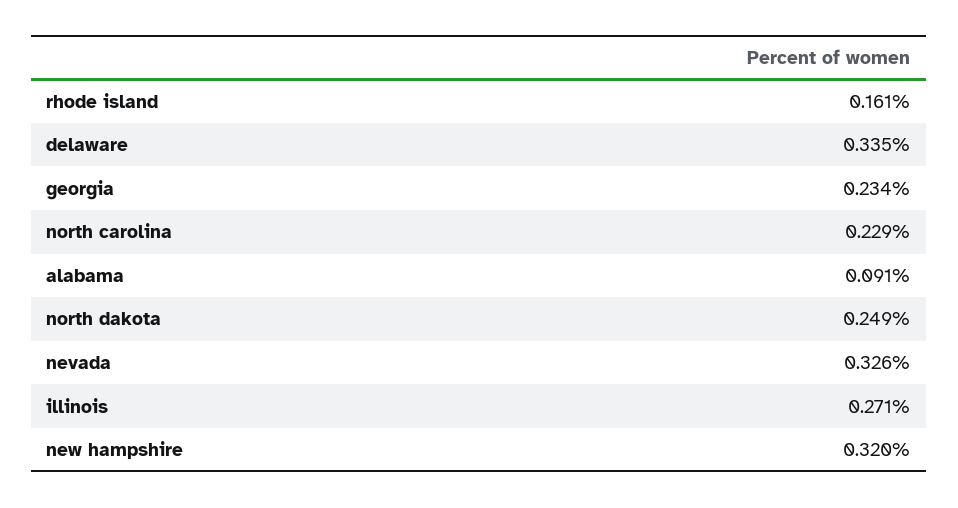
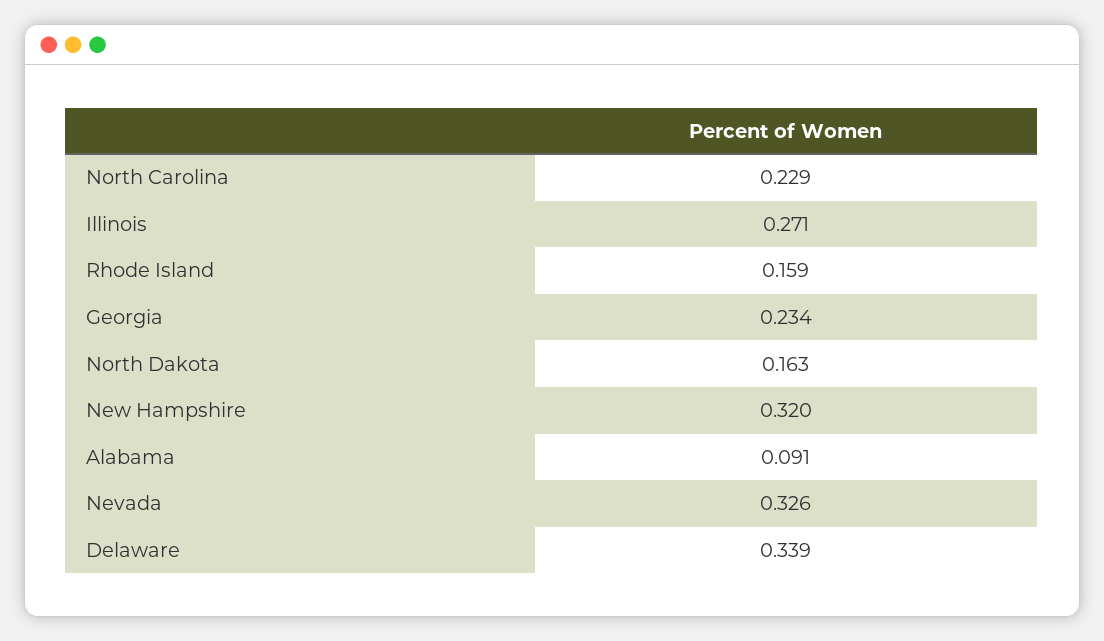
rhode island: 0.161 -> 0.159
delaware: 0.335 -> 0.339
north dakota: 0.249 -> 0.163

